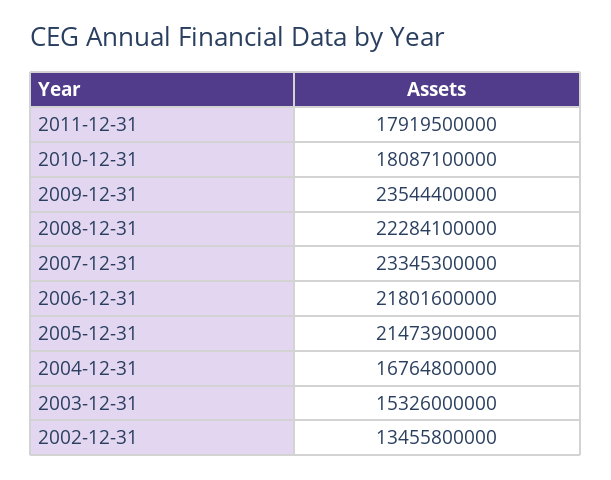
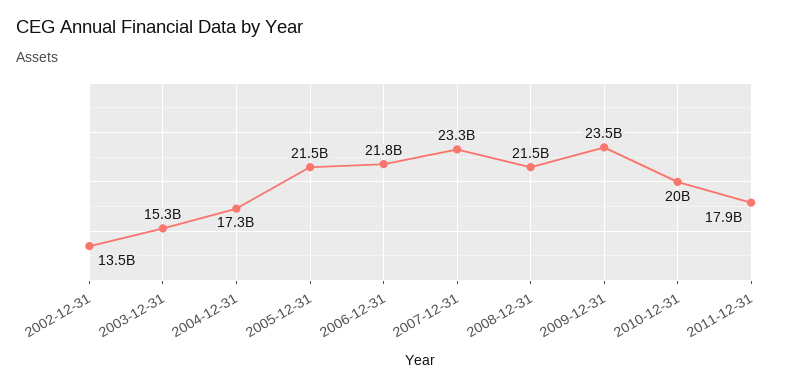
2010-12-31: 18087100000 -> 20000000000
2008-12-31: 22284100000 -> 21500000000
2004-12-31: 16764800000 -> 17300000000

